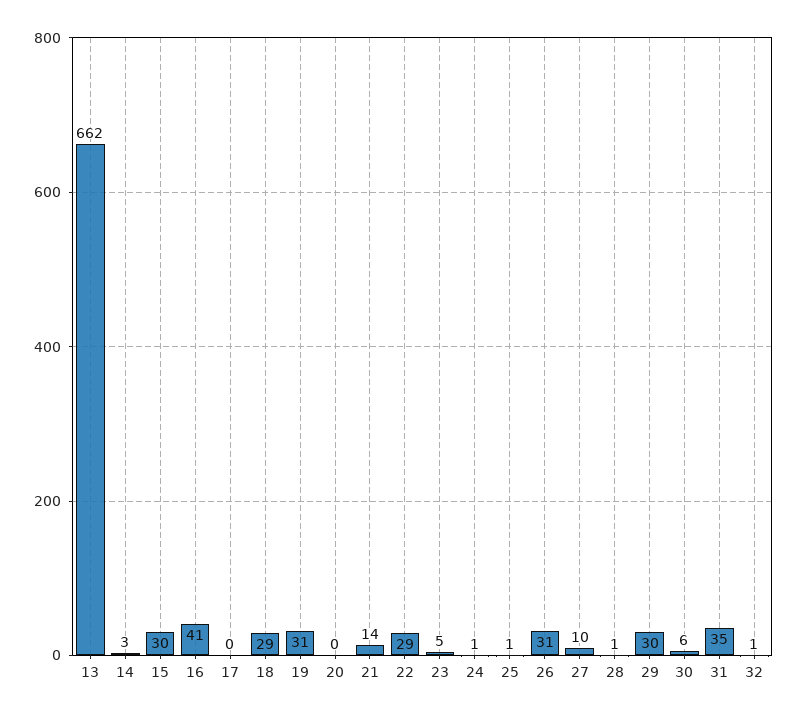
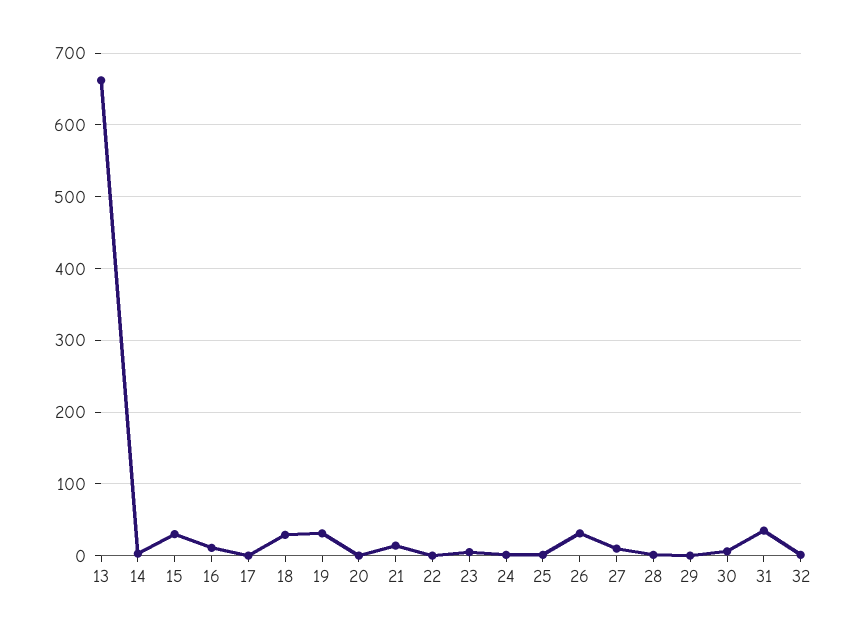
16: 41 -> 10
22: 29 -> 0
29: 30 -> 0

